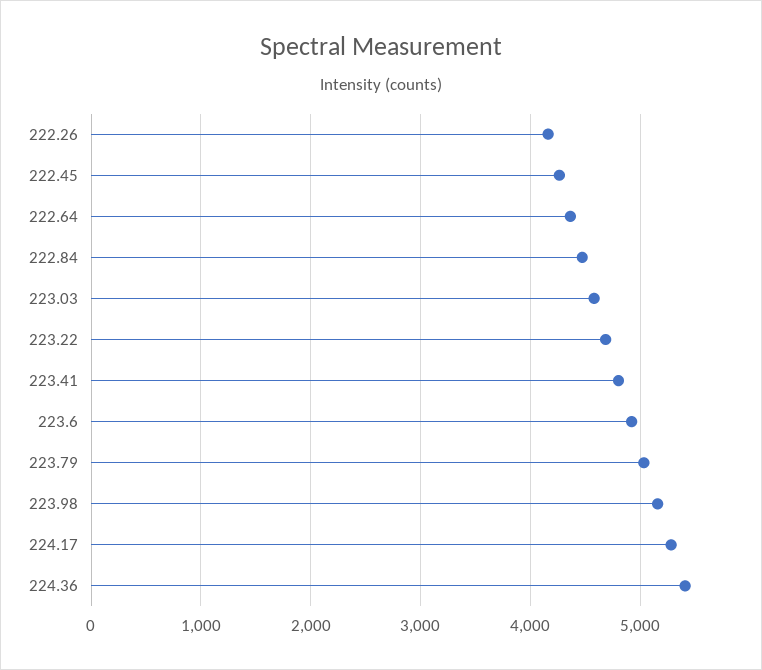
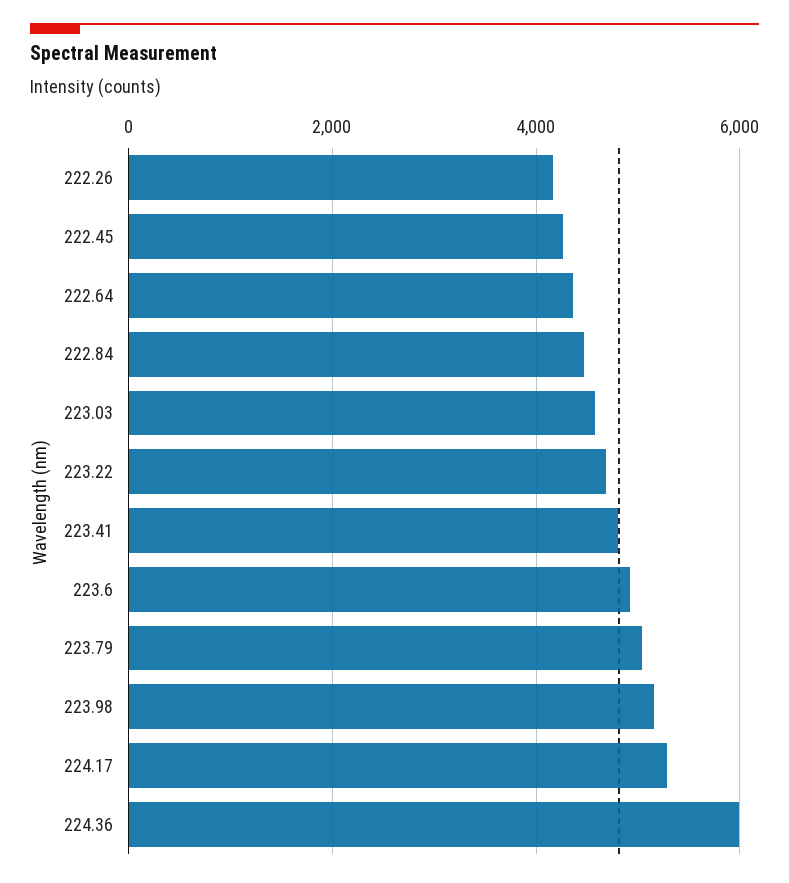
224.36: 5400 -> 6000

